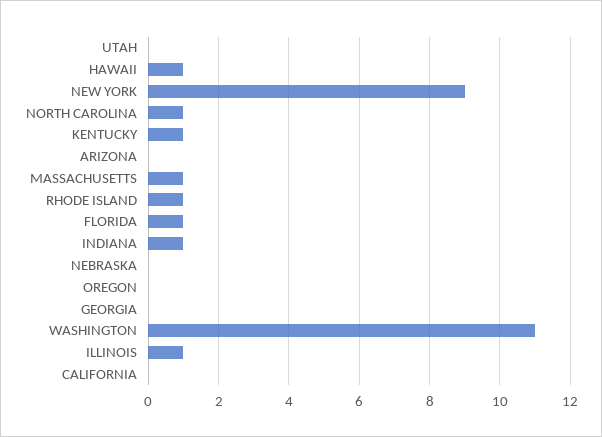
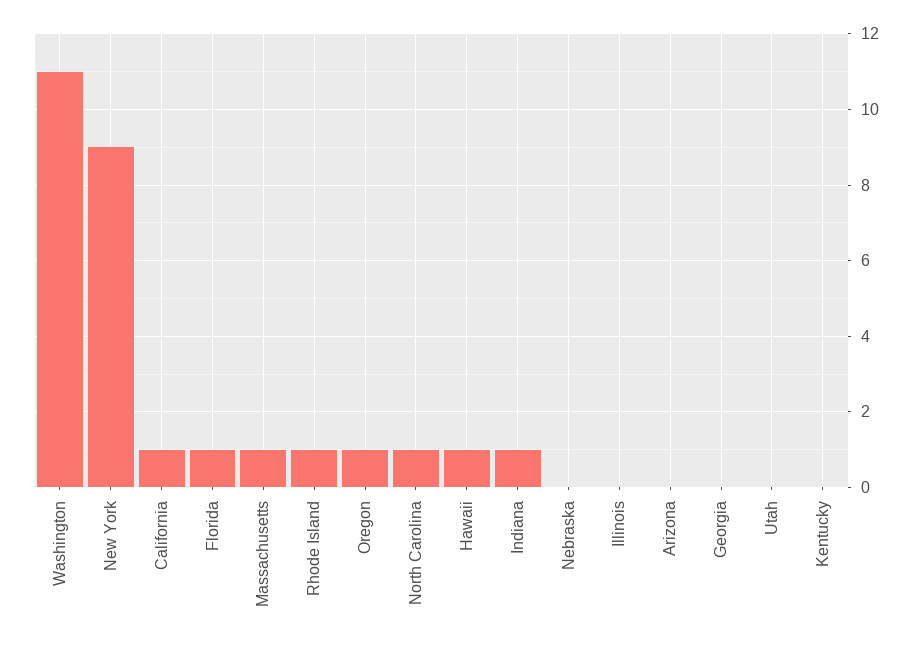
KENTUCKY: 1 -> 0
OREGON: 0 -> 1
ILLINOIS: 1 -> 0
CALIFORNIA: 0 -> 1

